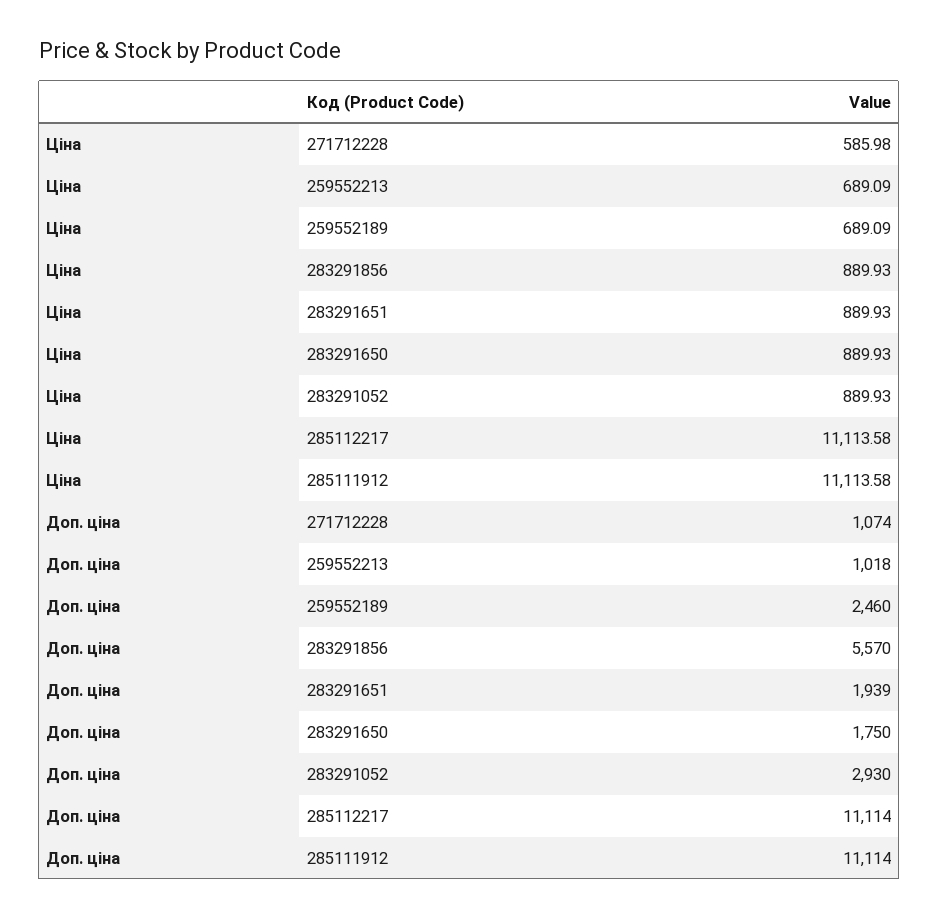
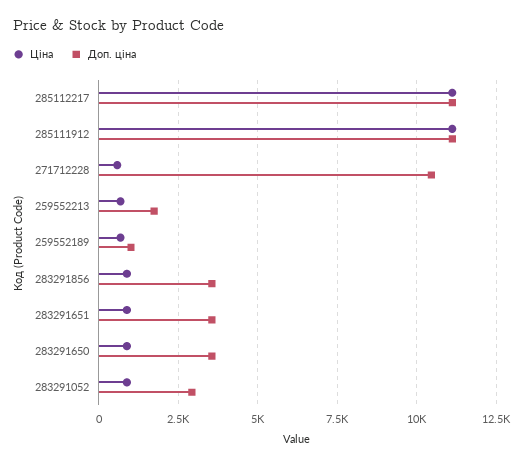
Доп. ціна, 271712228: 1074 -> 10500
Доп. ціна, 259552213: 1018 -> 1750
Доп. ціна, 259552189: 2460 -> 1000
Доп. ціна, 283291856: 5570 -> 3500
Доп. ціна, 283291651: 1939 -> 3500
Доп. ціна, 283291650: 1750 -> 3500

